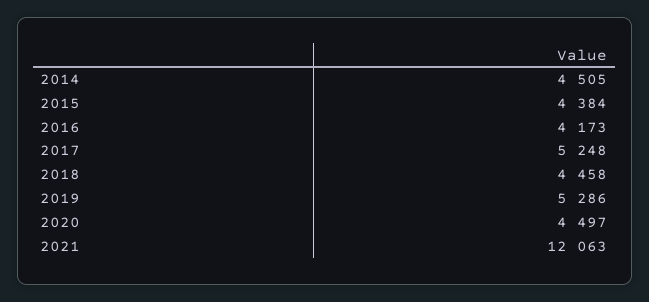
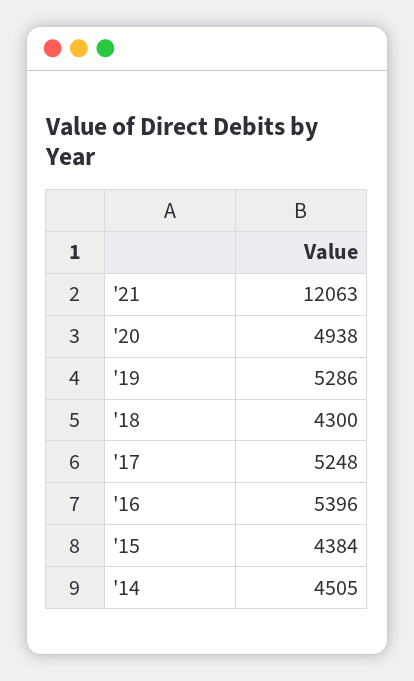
2016: 4173 -> 5396
2018: 4458 -> 4300
2020: 4497 -> 4938

